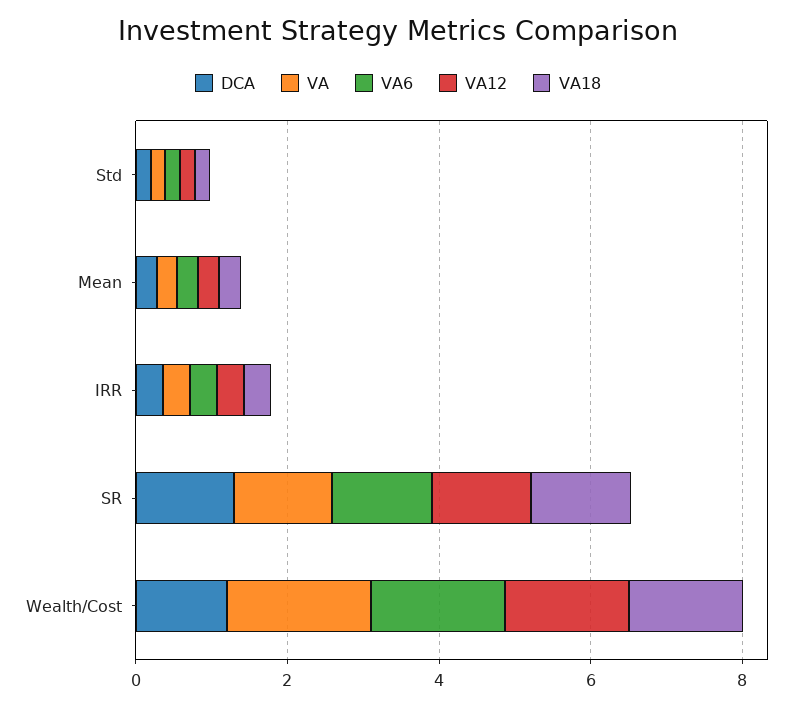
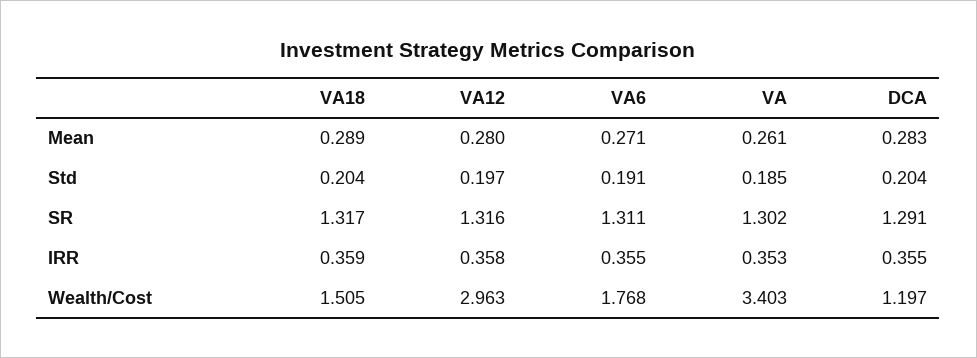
VA, Wealth/Cost: 2 -> 3.403
VA12, Wealth/Cost: 1.5 -> 2.963

